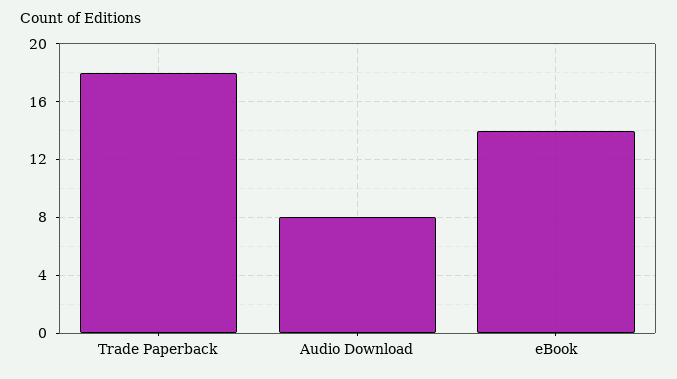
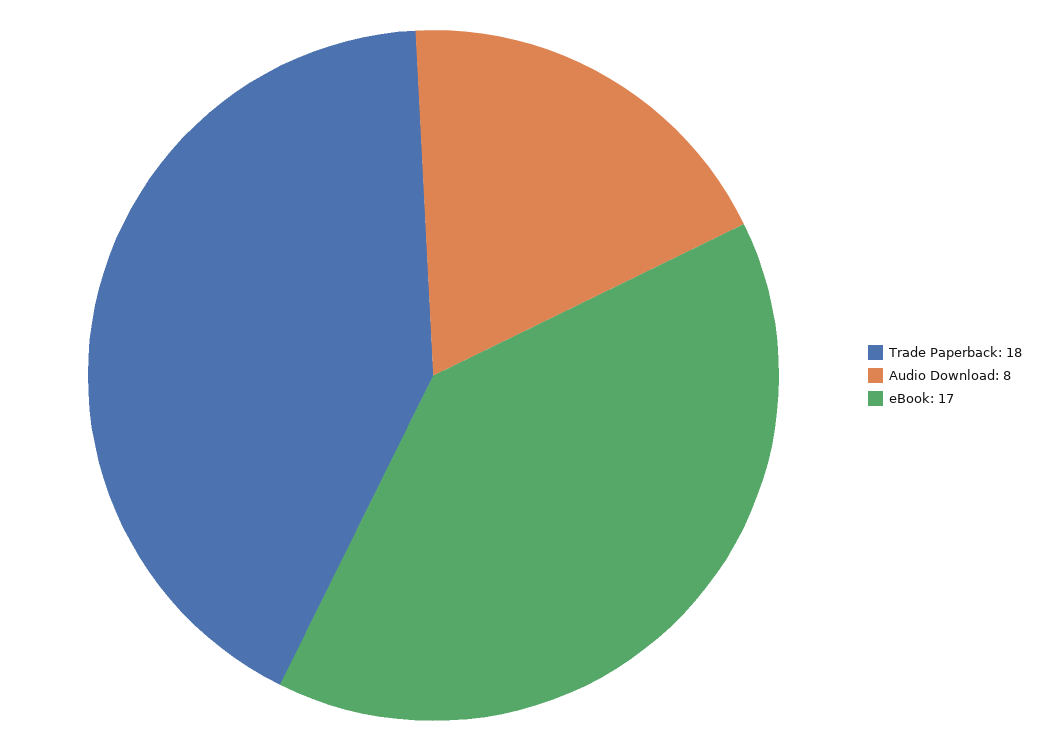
eBook: 14 -> 17

